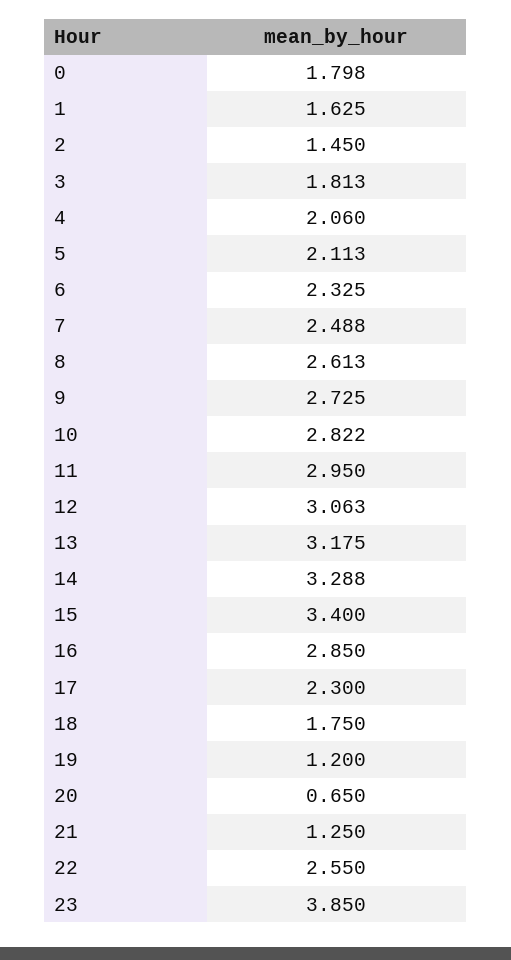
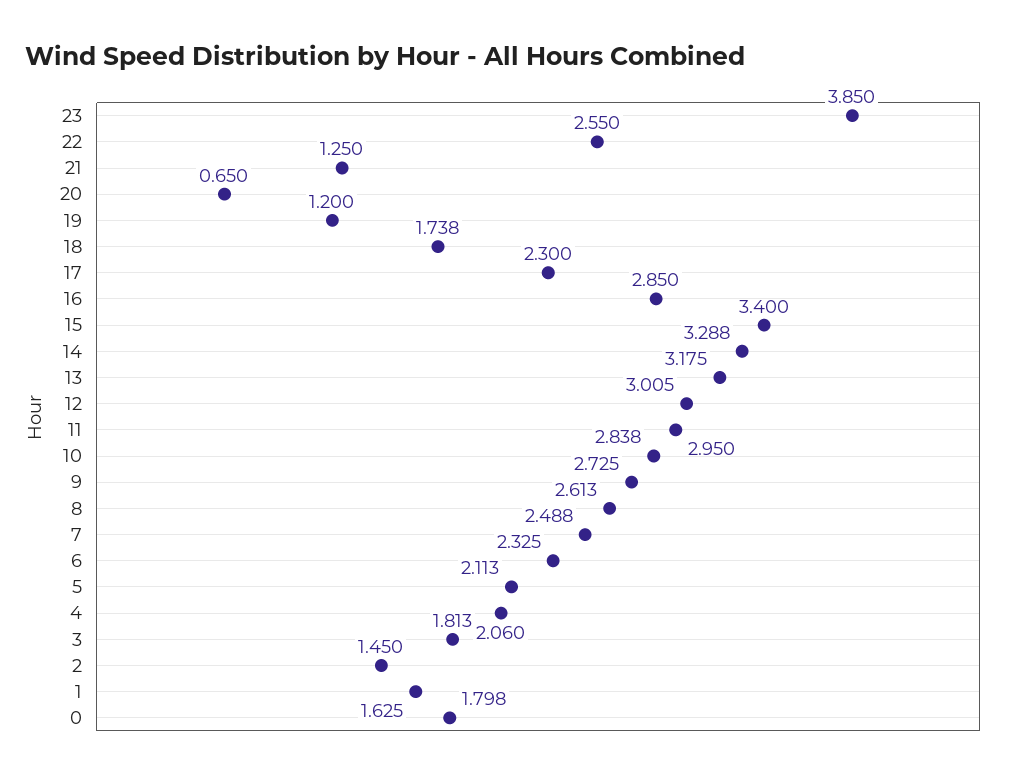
10: 2.822 -> 2.838
12: 3.063 -> 3.005
18: 1.75 -> 1.738

